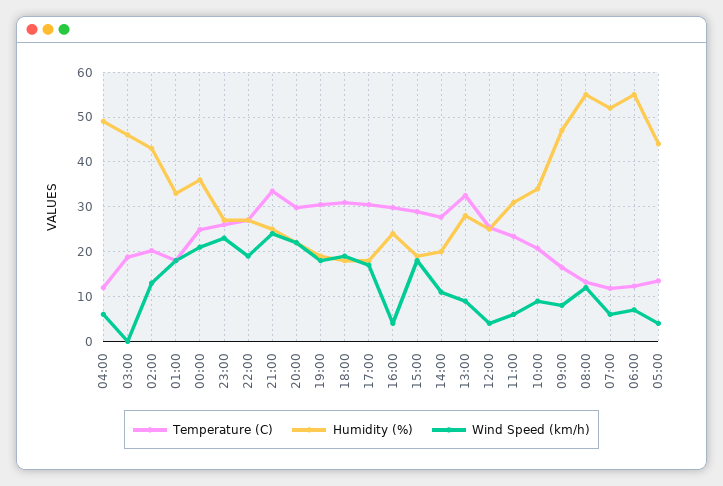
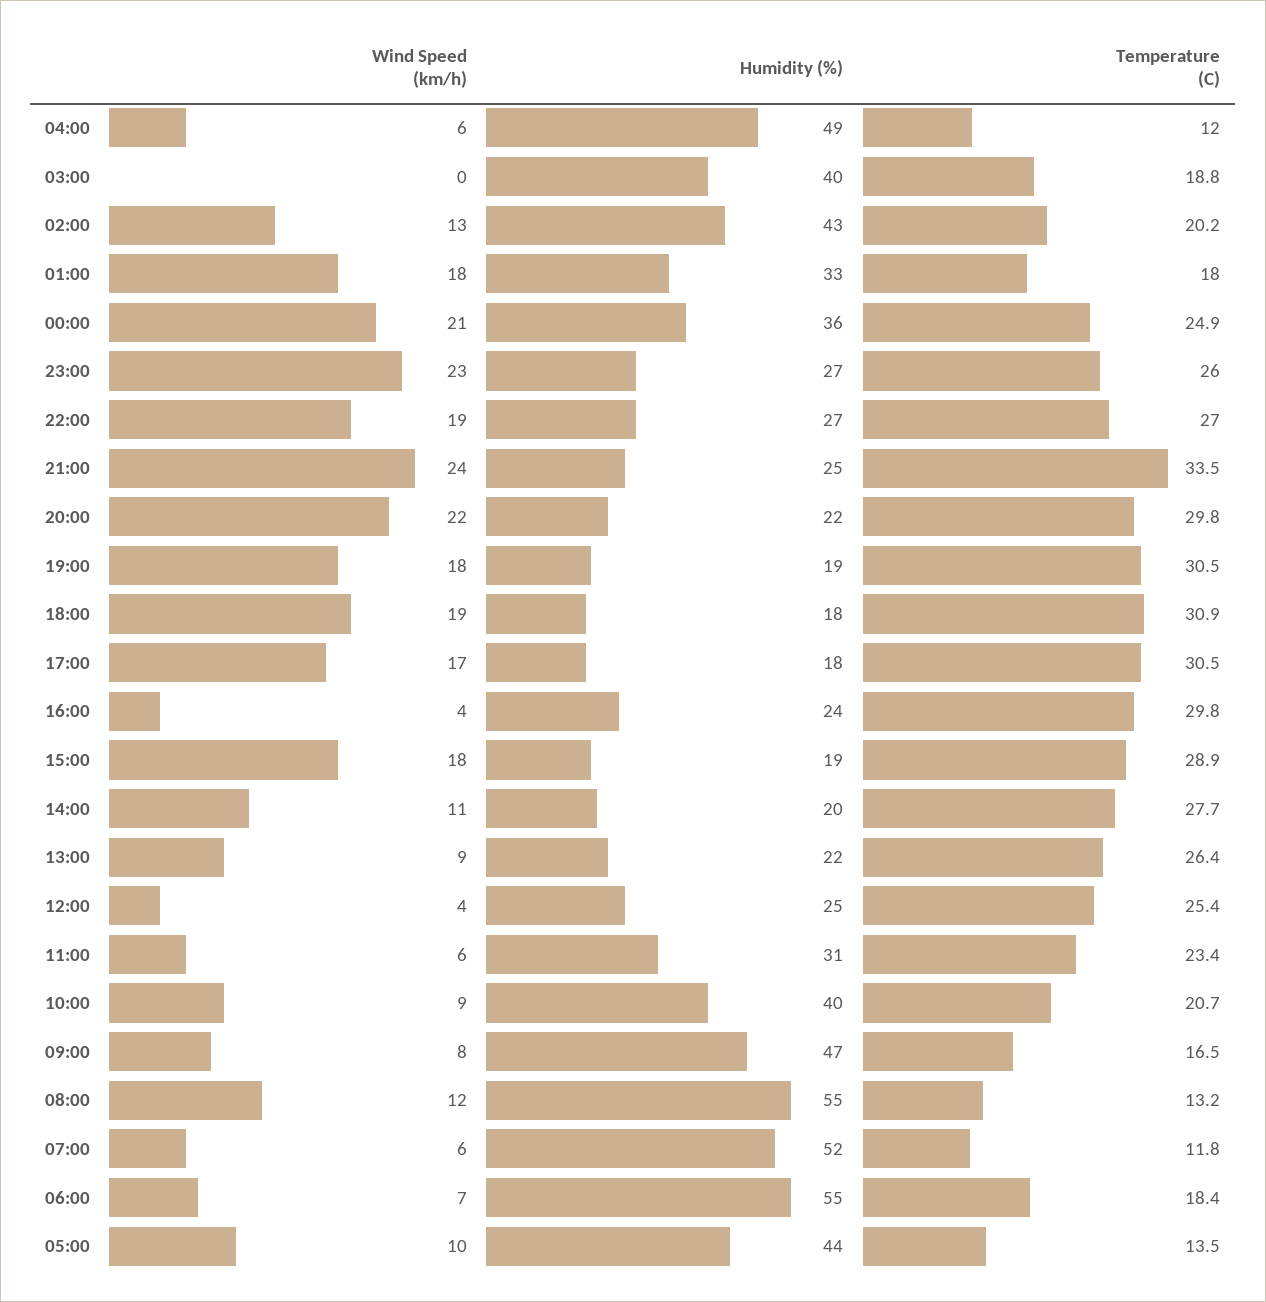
Humidity (%), 03:00: 46 -> 40
Temperature (C), 13:00: 32 -> 26.4
Humidity (%), 13:00: 28 -> 22
Humidity (%), 10:00: 34 -> 40
Temperature (C), 06:00: 12 -> 18.4
Wind Speed (km/h), 05:00: 4 -> 10

